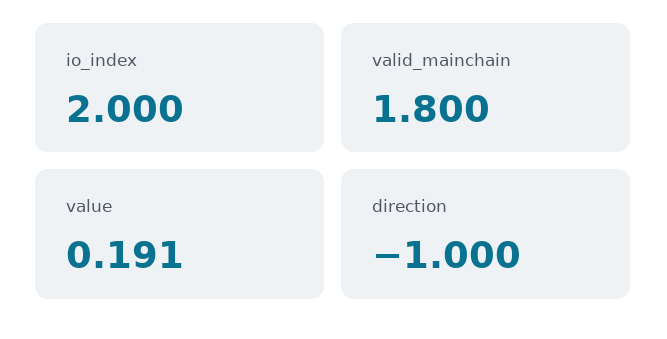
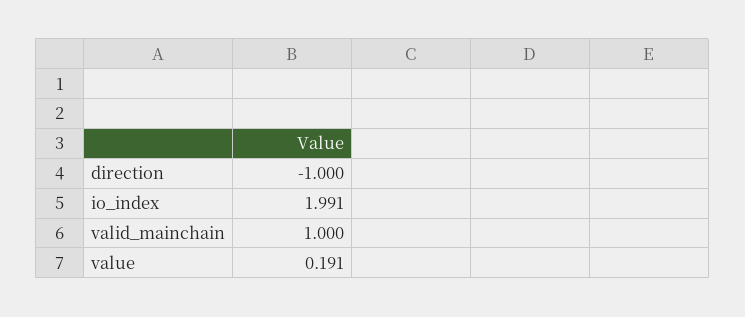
io_index: 2 -> 1.991
valid_mainchain: 1.8 -> 1

